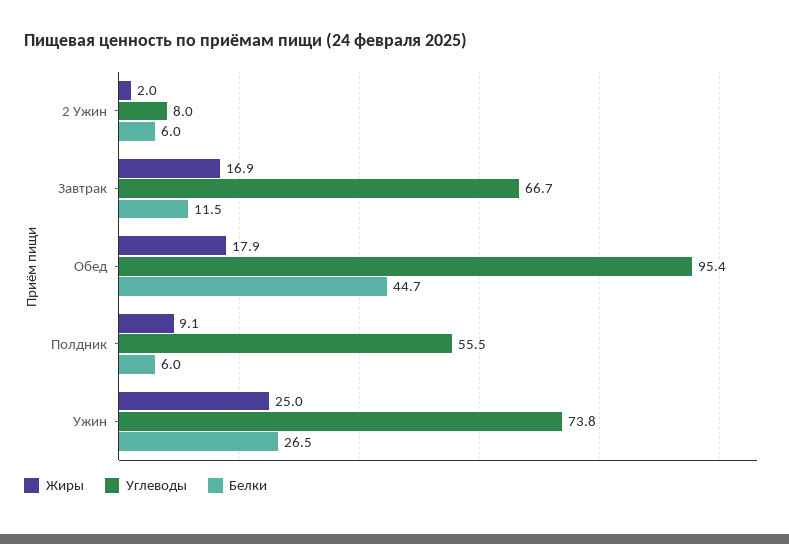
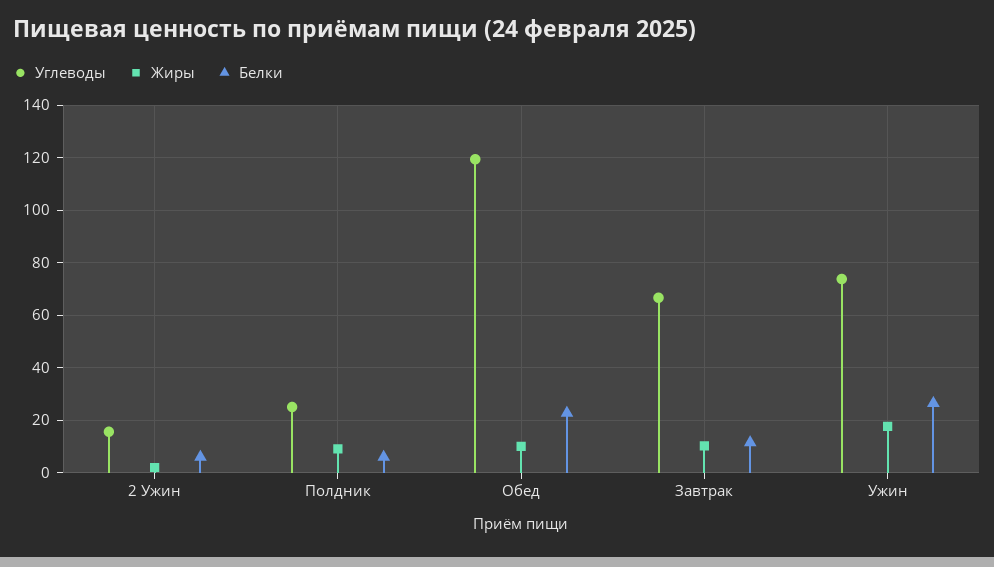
Углеводы, 2 Ужин: 8 -> 15
Жиры, Завтрак: 16.9 -> 10
Жиры, Обед: 17.9 -> 10
Углеводы, Обед: 95.4 -> 120
Белки, Обед: 44.7 -> 22.5
Углеводы, Полдник: 55.5 -> 25
Жиры, Ужин: 25 -> 17.5

